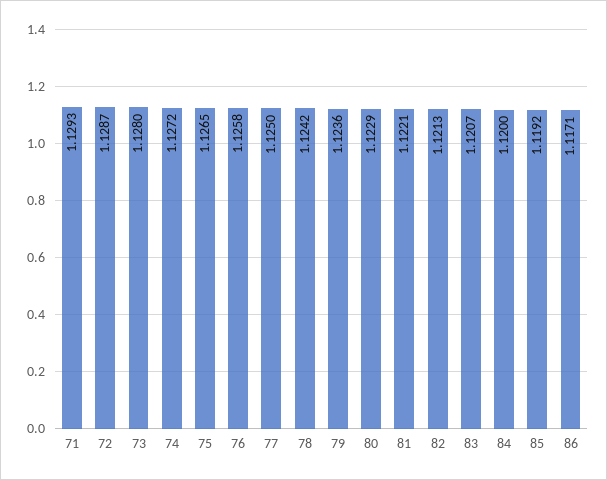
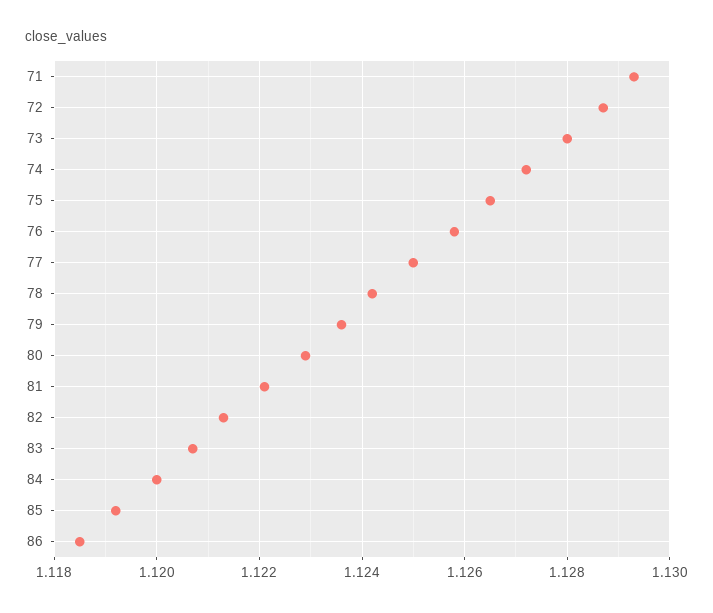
86: 1.1171 -> 1.1185

